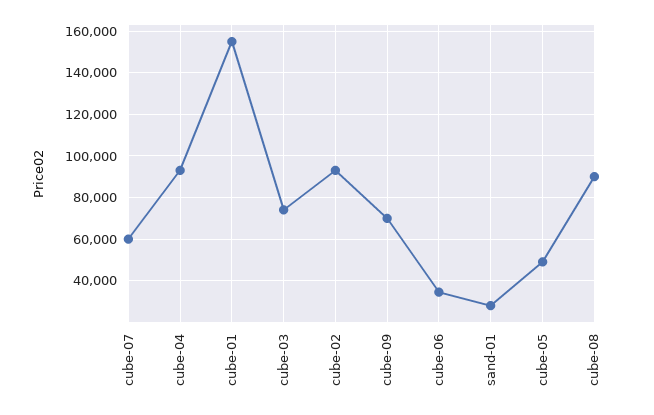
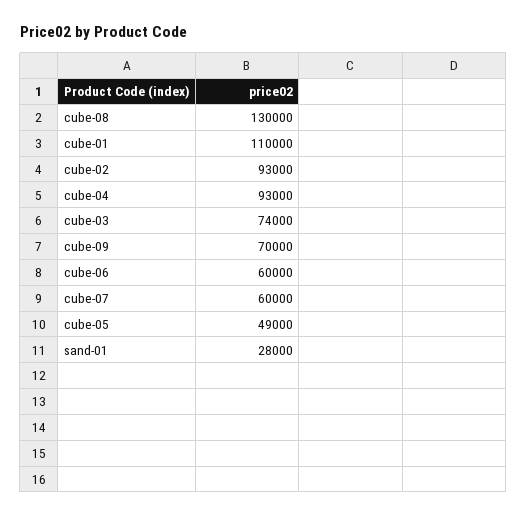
cube-01: 155000 -> 110000
cube-06: 35000 -> 60000
cube-08: 90000 -> 130000

